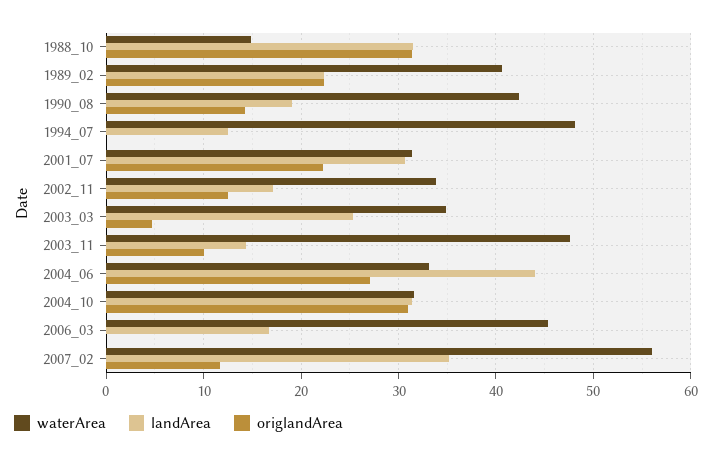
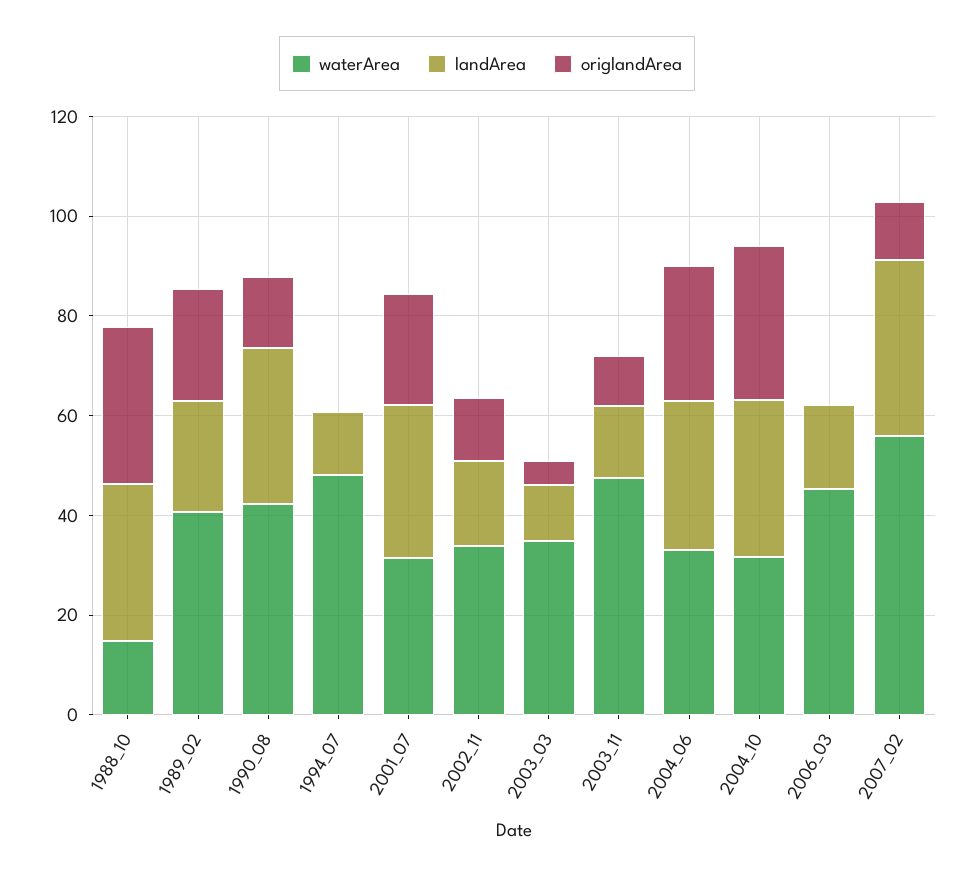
landArea, 1990_08: 19 -> 30
landArea, 2003_03: 25 -> 10
landArea, 2004_06: 44 -> 30

